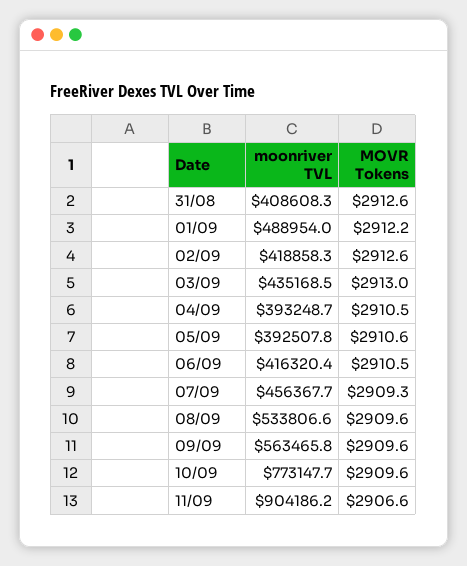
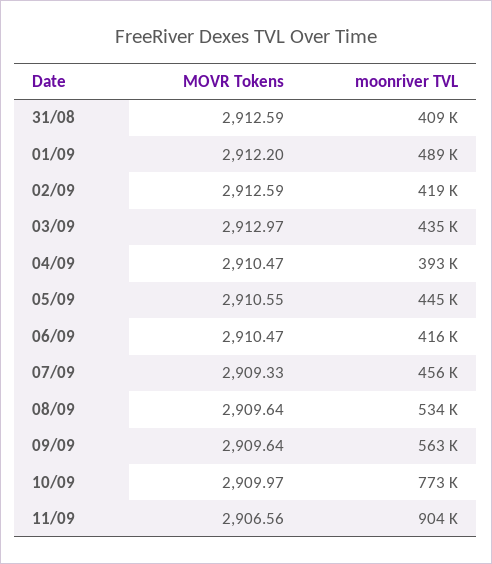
moonriver TVL, 05/09: 392507.8 -> 445000
MOVR Tokens, 10/09: 2909.6 -> 2909.97

